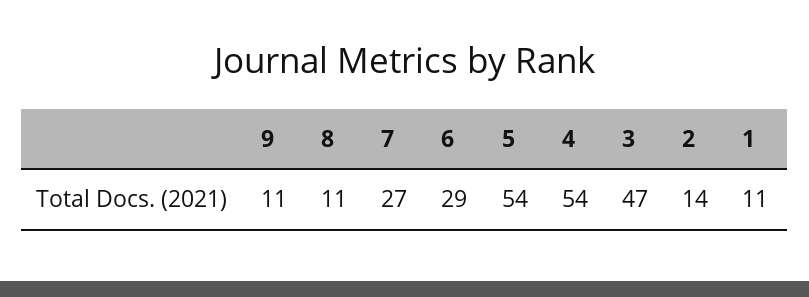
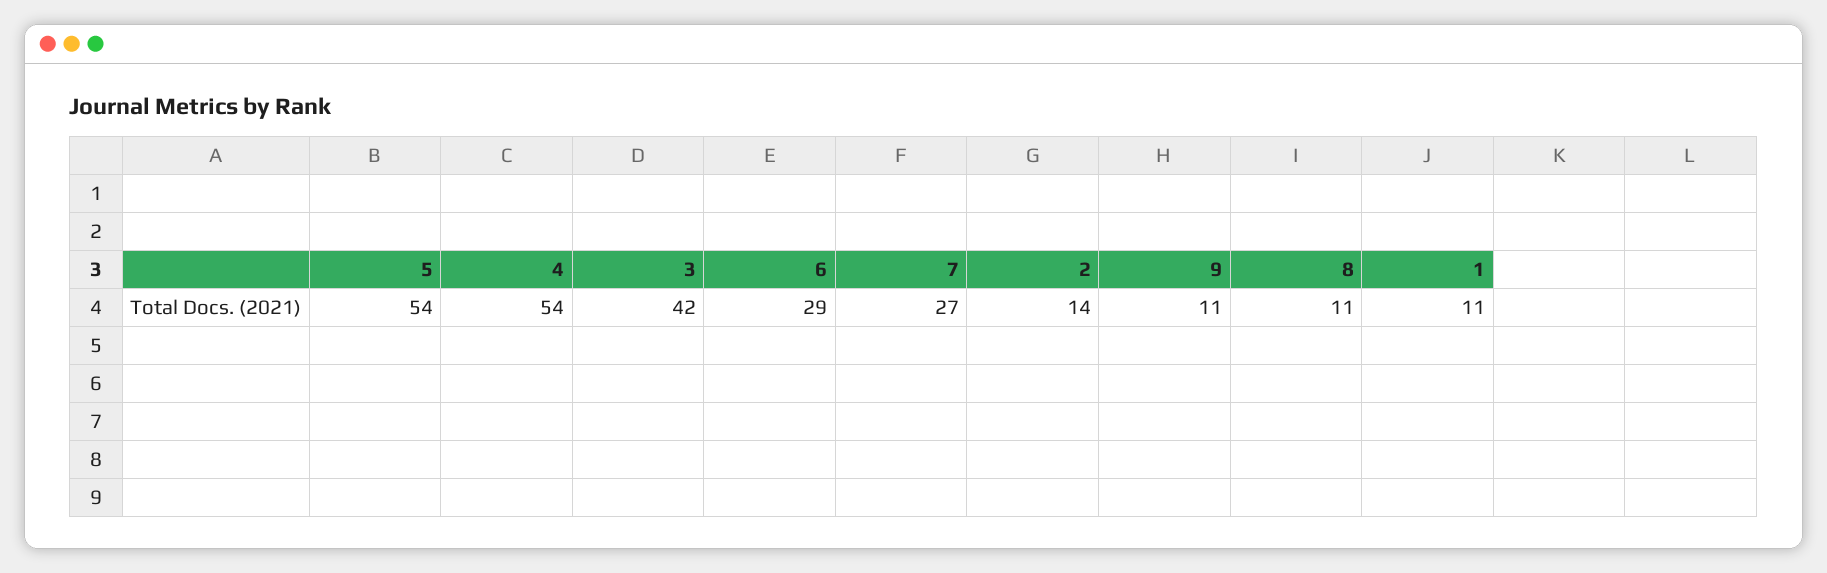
3: 47 -> 42

